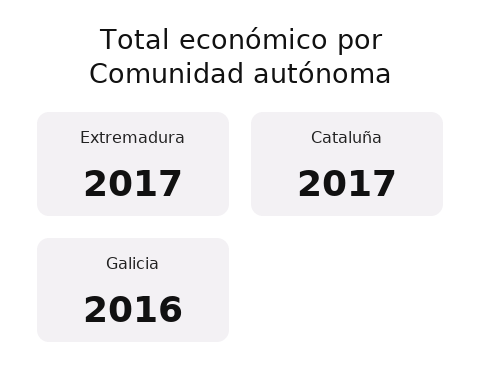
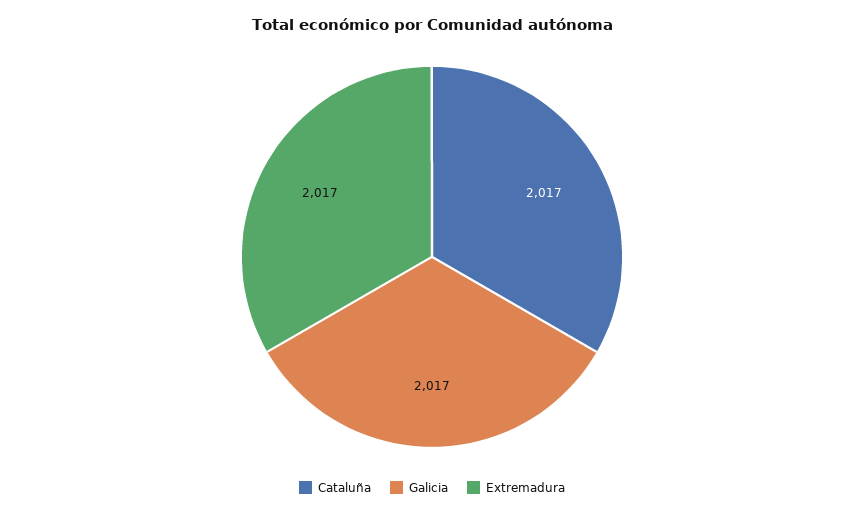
Galicia: 2016 -> 2017

